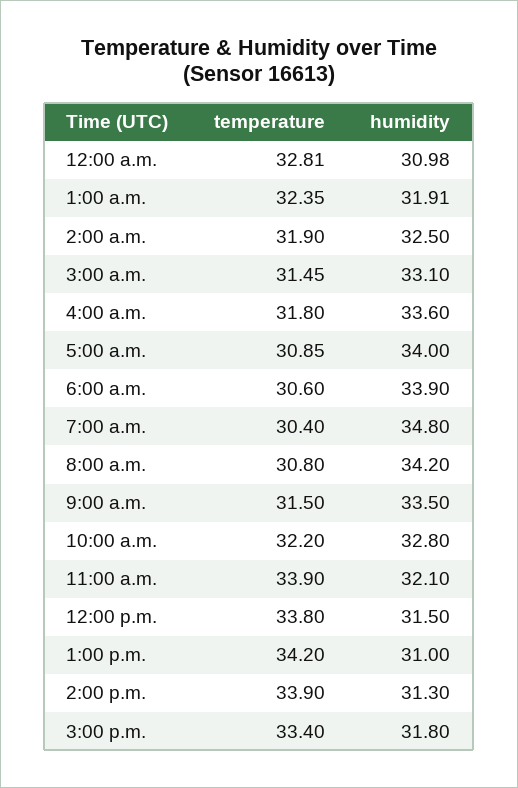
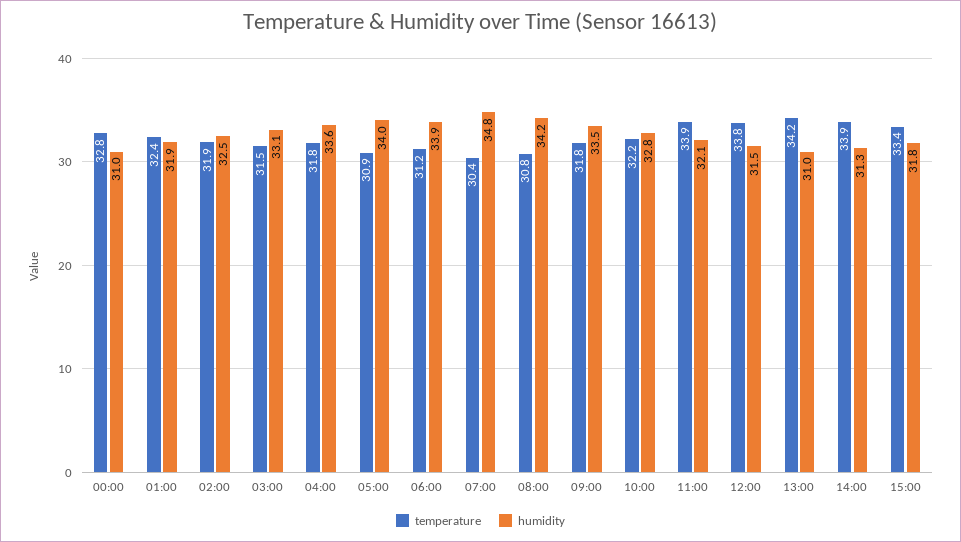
temperature, 6:00 a.m.: 30.6 -> 31.2
temperature, 9:00 a.m.: 31.5 -> 31.8

